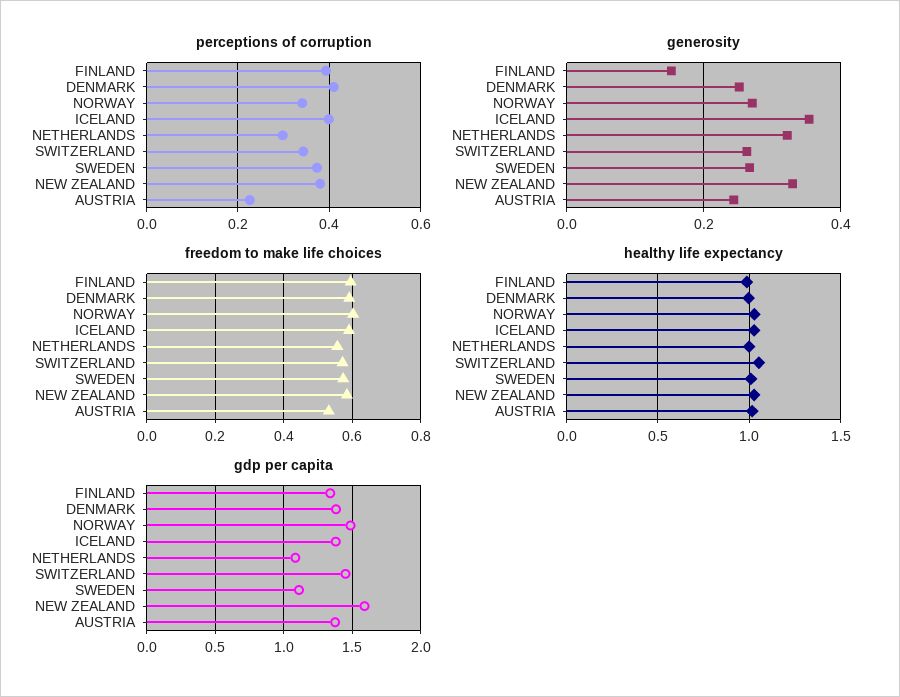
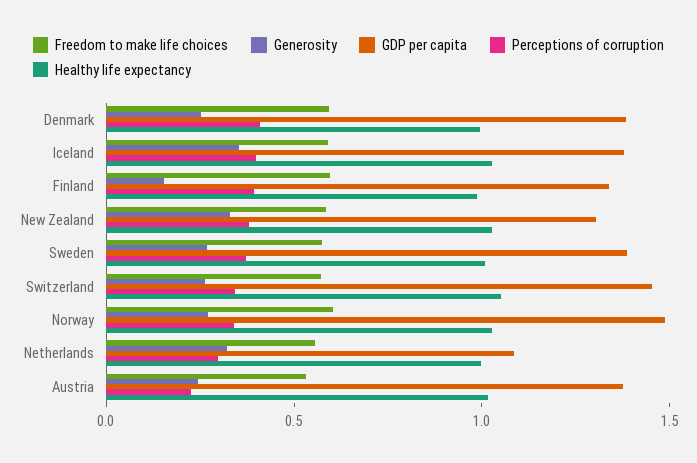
gdp per capita, SWEDEN: 1.1 -> 1.4
gdp per capita, NEW ZEALAND: 1.6 -> 1.3

